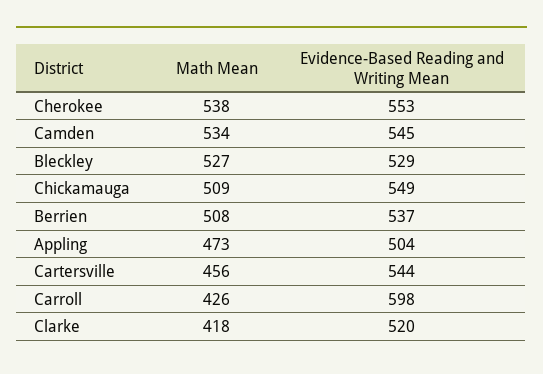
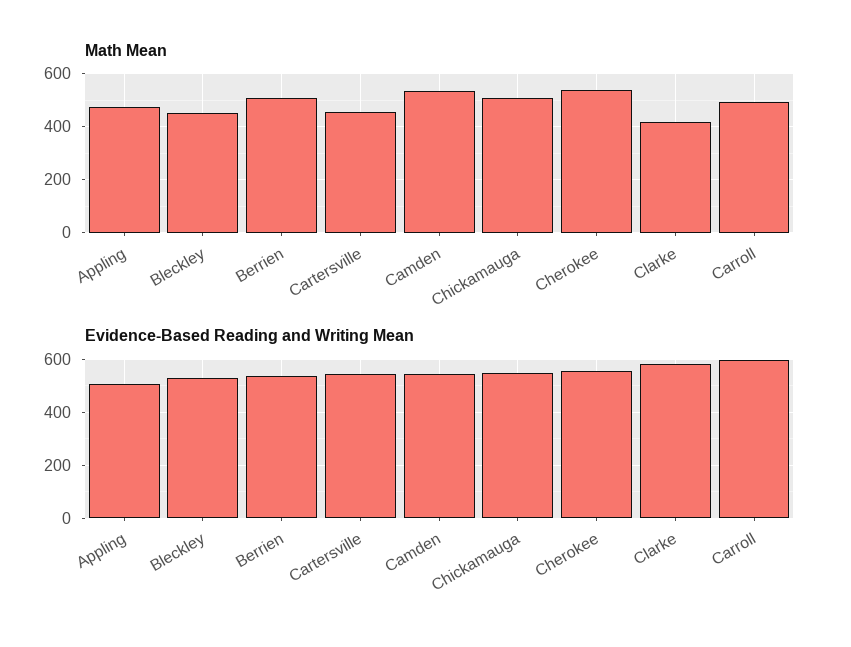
Math Mean, Bleckley: 527 -> 450
Math Mean, Carroll: 426 -> 500
Evidence-Based Reading and Writing Mean, Clarke: 520 -> 575

